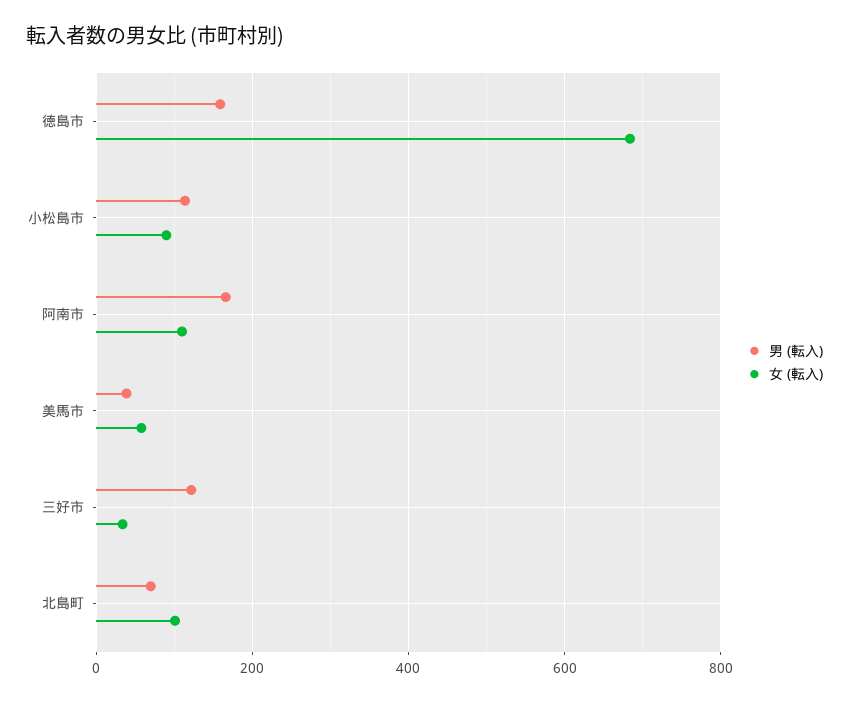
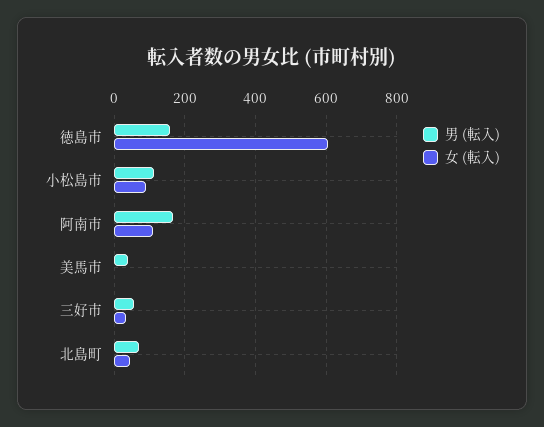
女 (転入), 徳島市: 680 -> 600
女 (転入), 美馬市: 60 -> 0
男 (転入), 三好市: 120 -> 60
女 (転入), 北島町: 100 -> 40

